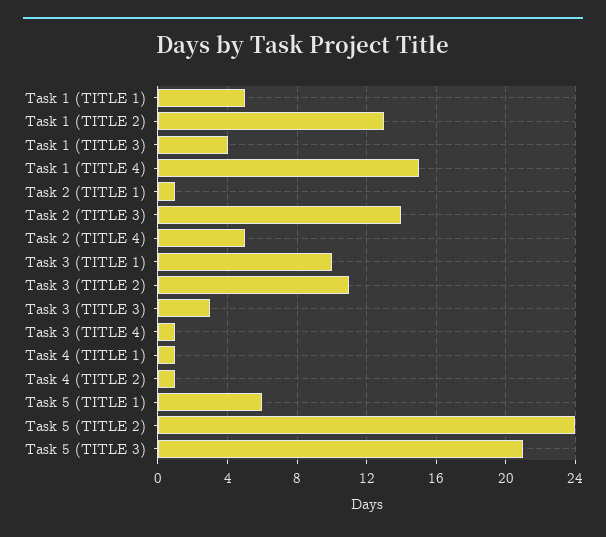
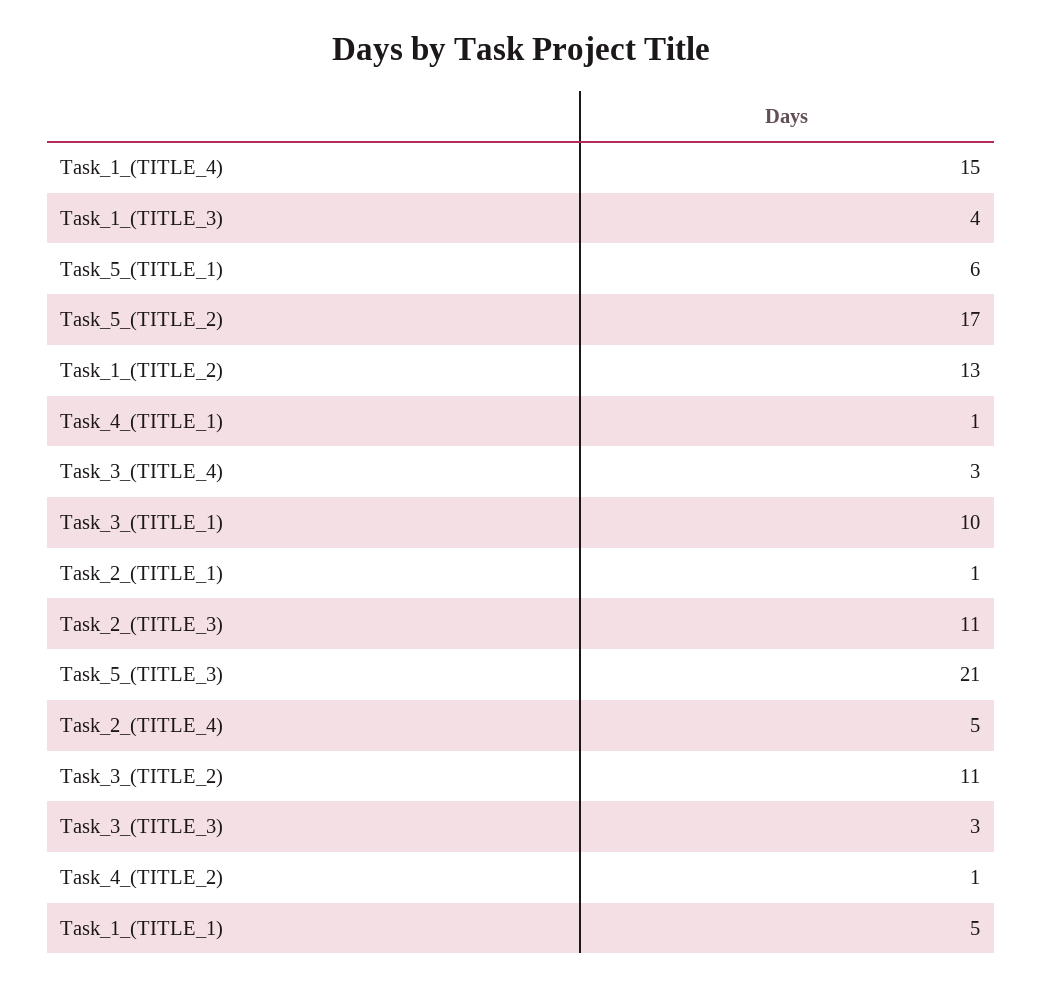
Task 2 (TITLE 3): 14 -> 11
Task 3 (TITLE 4): 1 -> 3
Task 5 (TITLE 2): 24 -> 17

